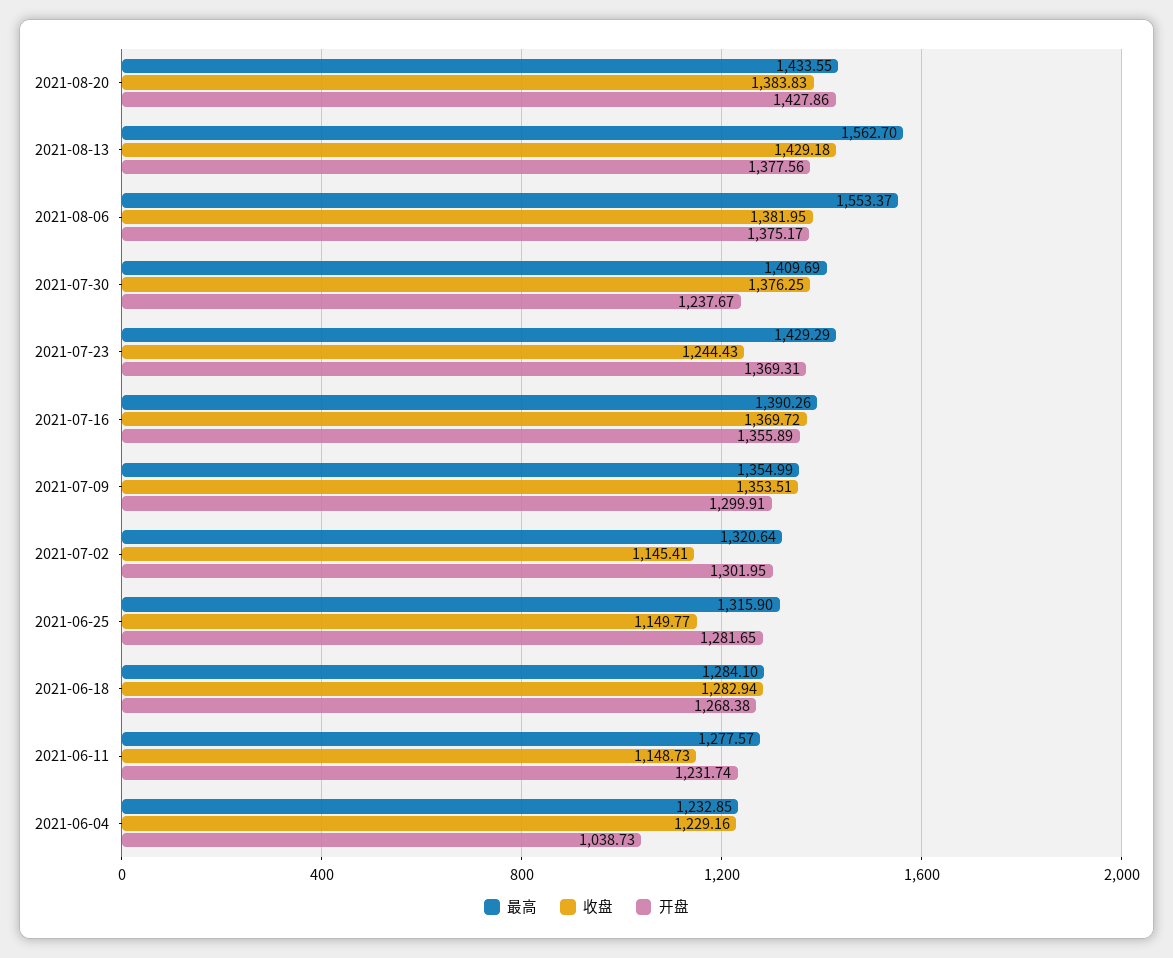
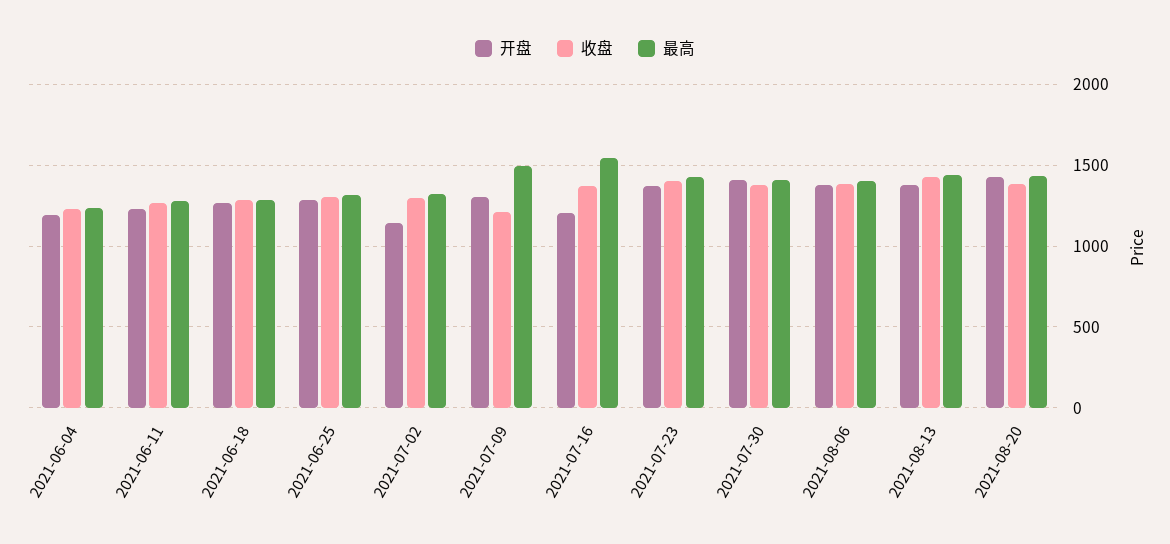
最高, 2021-08-13: 1562.7 -> 1450
最高, 2021-08-06: 1553.37 -> 1400
开盘, 2021-07-30: 1237.67 -> 1400
收盘, 2021-07-23: 1244.43 -> 1400
最高, 2021-07-16: 1390.26 -> 1550
开盘, 2021-07-16: 1355.89 -> 1200
最高, 2021-07-09: 1354.99 -> 1500
收盘, 2021-07-09: 1353.51 -> 1200
收盘, 2021-07-02: 1145.41 -> 1300
开盘, 2021-07-02: 1301.95 -> 1150
收盘, 2021-06-25: 1149.77 -> 1300
收盘, 2021-06-11: 1148.73 -> 1250
开盘, 2021-06-04: 1038.73 -> 1200

